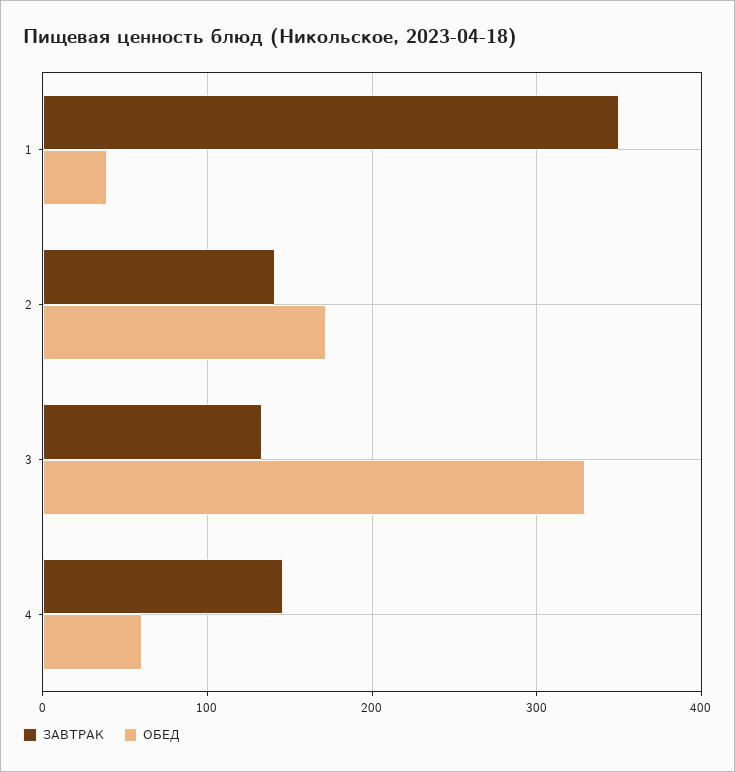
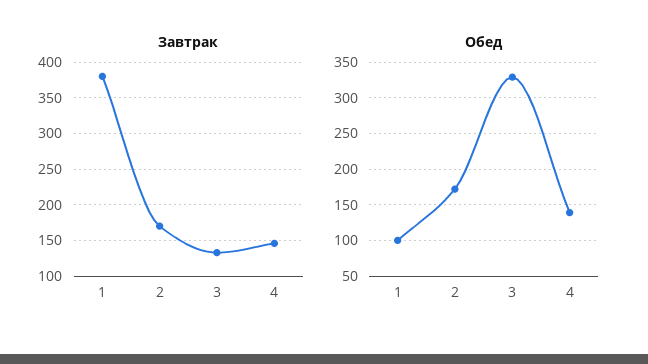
ЗАВТРАК, 1: 350 -> 380
ОБЕД, 1: 40 -> 100
ЗАВТРАК, 2: 140 -> 170
ОБЕД, 4: 60 -> 140

